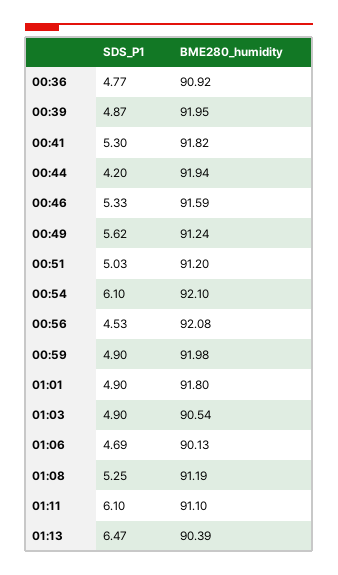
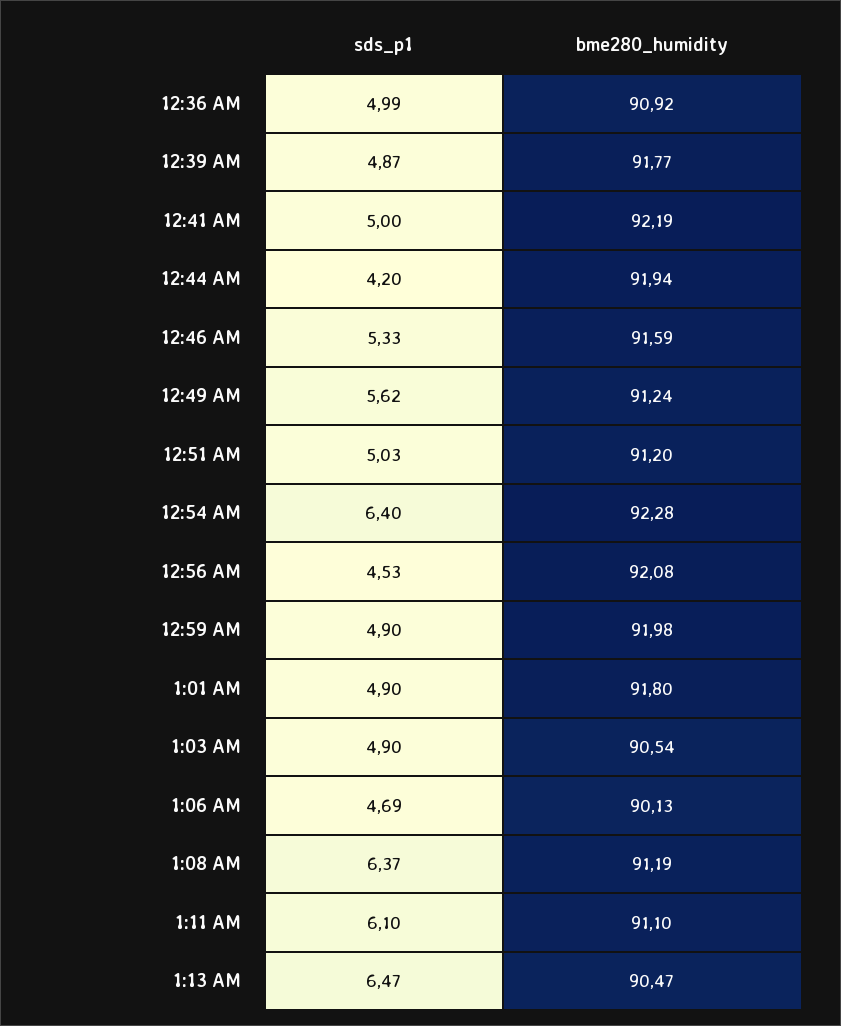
SDS_P1, 00:36: 4.77 -> 4.99
BME280_humidity, 00:39: 91.95 -> 91.77
SDS_P1, 00:41: 5.3 -> 5
BME280_humidity, 00:41: 91.82 -> 92.19
SDS_P1, 00:54: 6.1 -> 6.4
BME280_humidity, 00:54: 92.1 -> 92.28
SDS_P1, 01:08: 5.25 -> 6.37
BME280_humidity, 01:13: 90.39 -> 90.47

